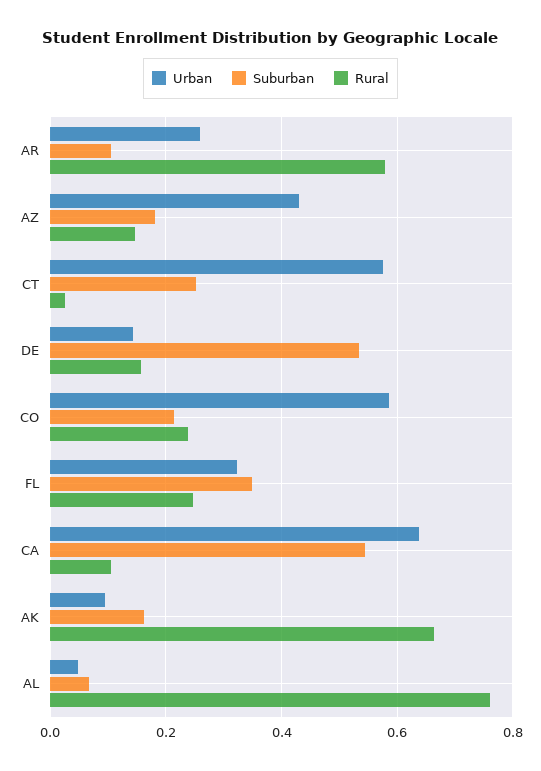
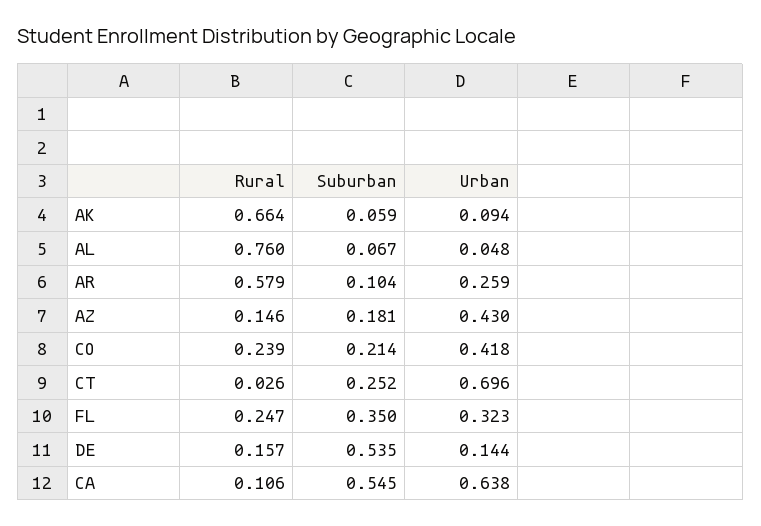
Urban, CT: 0.58 -> 0.696
Urban, CO: 0.58 -> 0.418
Suburban, AK: 0.16 -> 0.059

